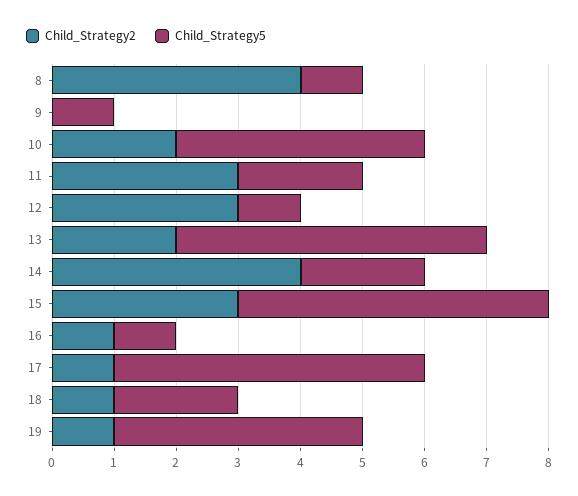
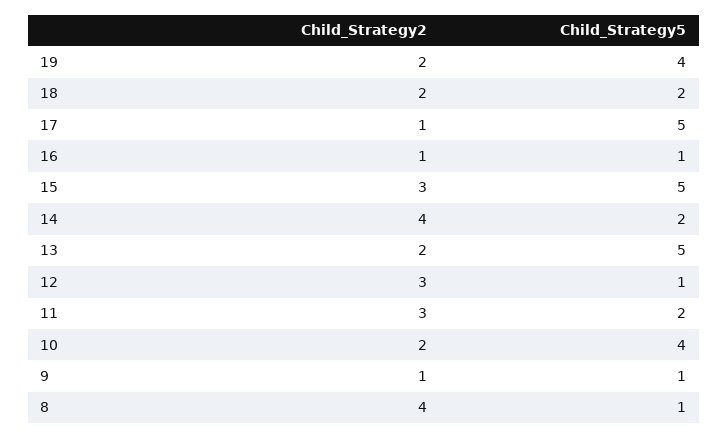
Child_Strategy2, 9: 0 -> 1
Child_Strategy2, 18: 1 -> 2
Child_Strategy2, 19: 1 -> 2

